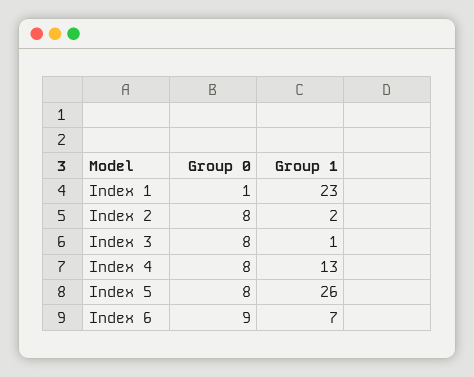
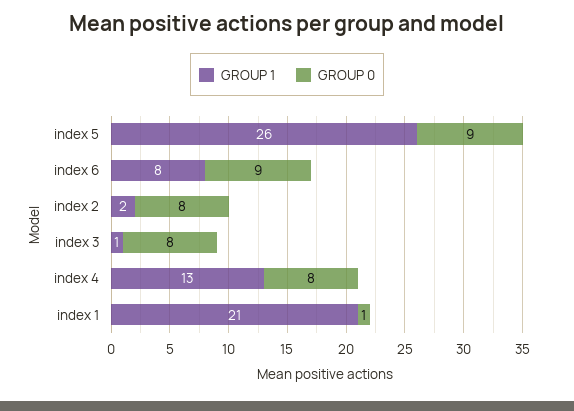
Group 1, Index 1: 23 -> 21
Group 0, Index 5: 8 -> 9
Group 1, Index 6: 7 -> 8

